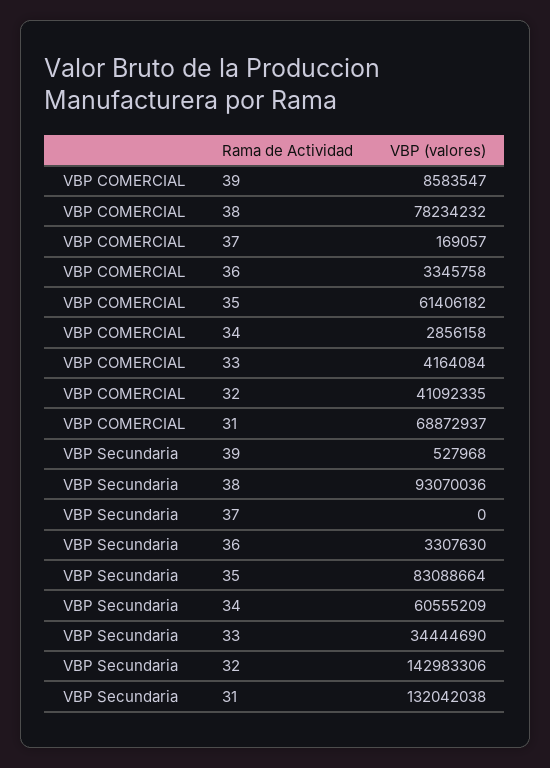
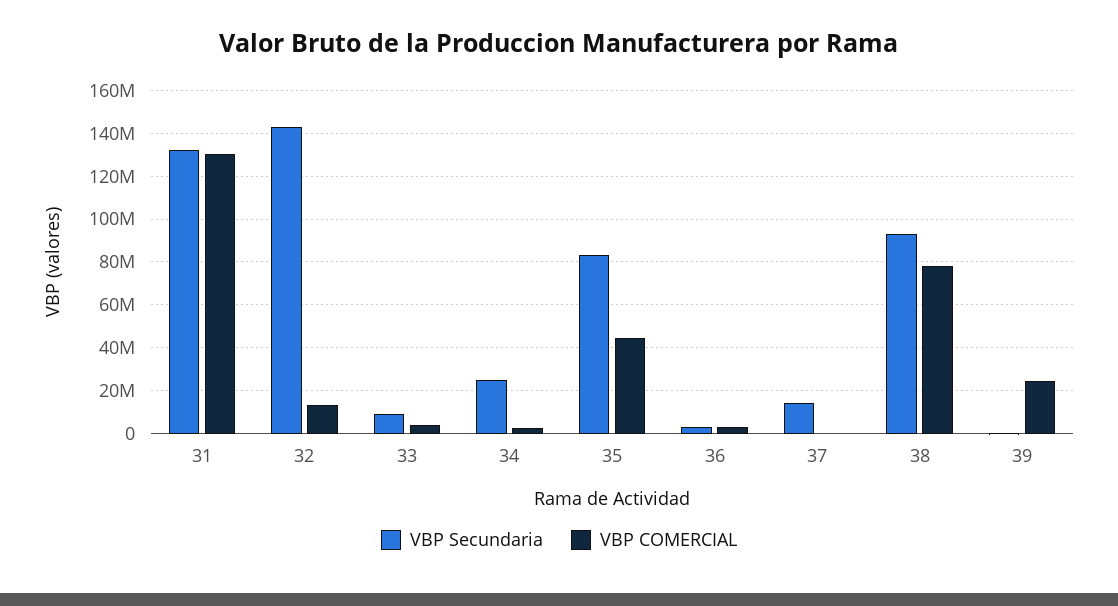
VBP COMERCIAL, 39: 8583547 -> 25000000
VBP COMERCIAL, 35: 61406182 -> 45000000
VBP COMERCIAL, 32: 41092335 -> 15000000
VBP COMERCIAL, 31: 68872937 -> 130000000
VBP Secundaria, 37: 0 -> 15000000
VBP Secundaria, 34: 60555209 -> 25000000
VBP Secundaria, 33: 34444690 -> 10000000

